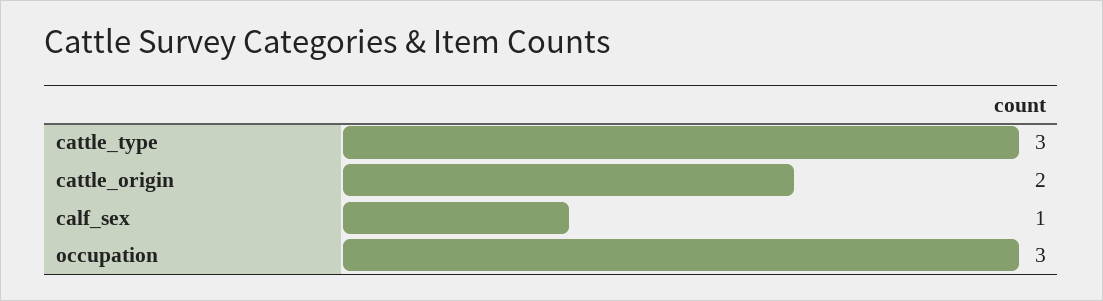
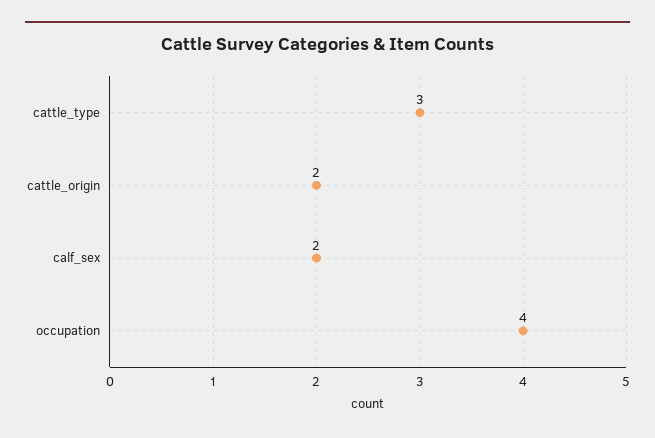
calf_sex: 1 -> 2
occupation: 3 -> 4

